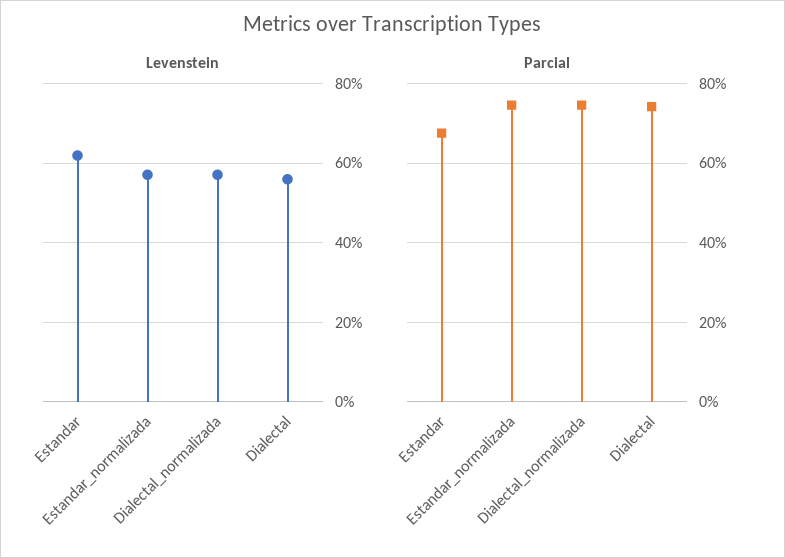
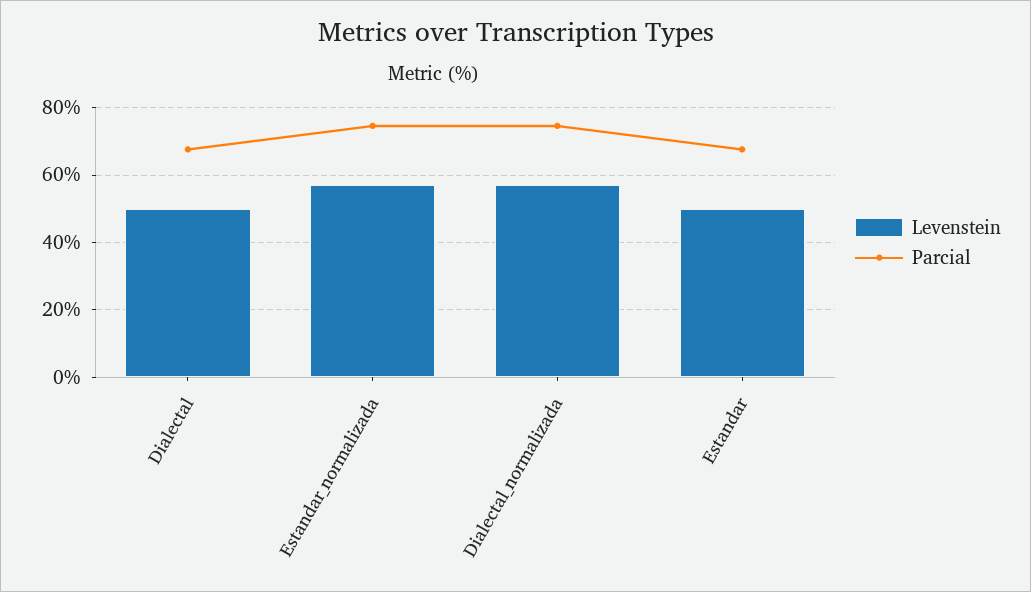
Levenstein, Estandar: 62 -> 50
Levenstein, Dialectal: 56 -> 50
Parcial, Dialectal: 74 -> 68

